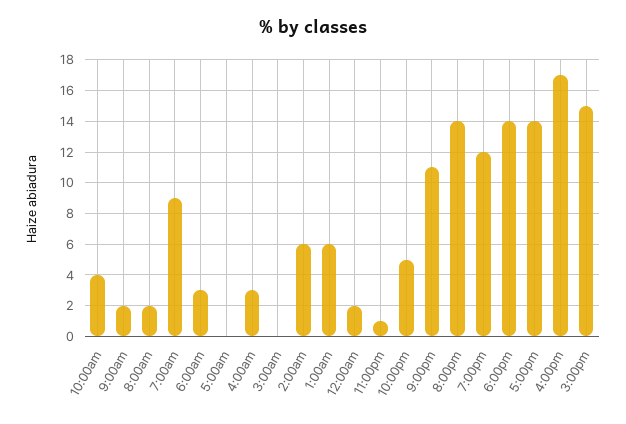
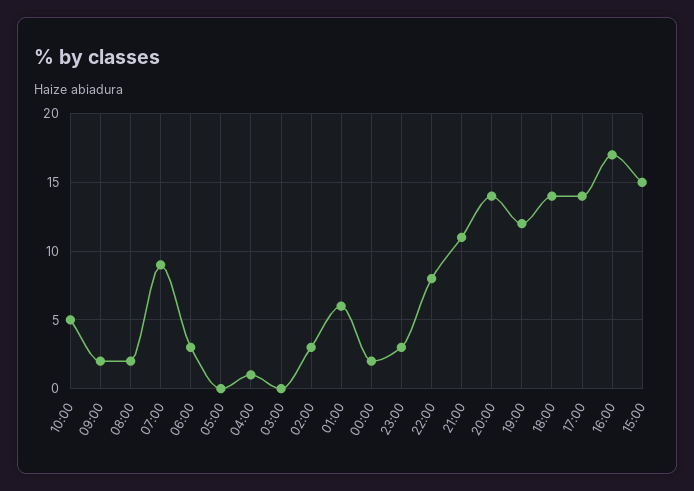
10:00am: 4 -> 5
4:00am: 3 -> 1
2:00am: 6 -> 3
11:00pm: 1 -> 3
10:00pm: 5 -> 8

